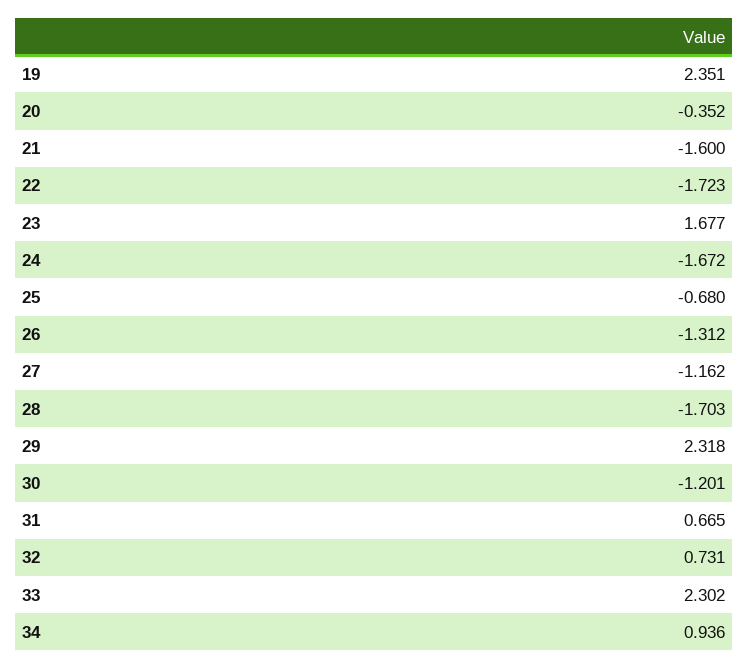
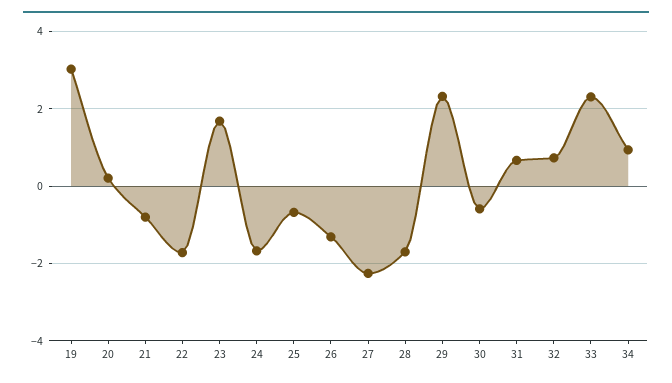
19: 2.351 -> 3
20: -0.352 -> 0.2
21: -1.6 -> -0.8
27: -1.162 -> -2.2
30: -1.201 -> -0.6

